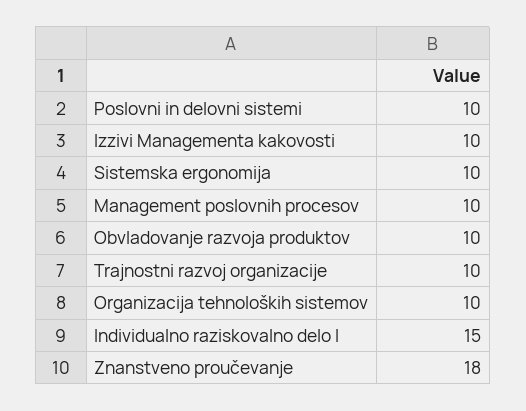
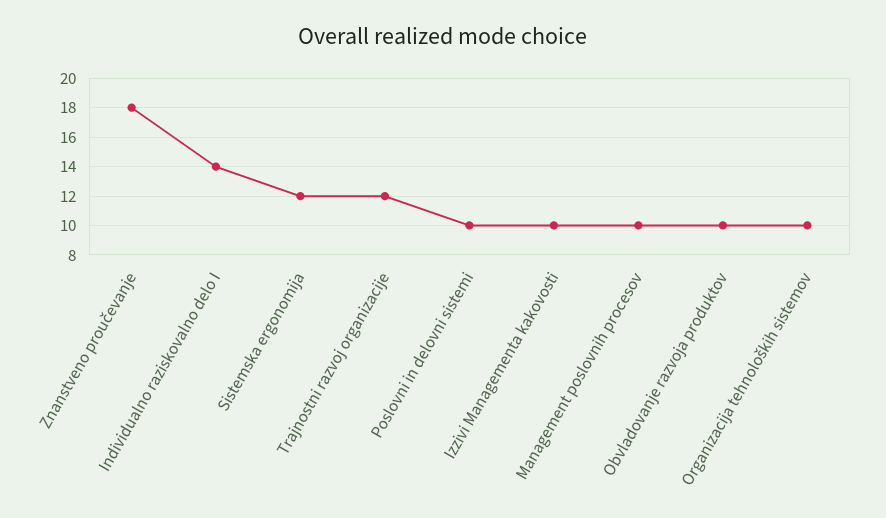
Sistemska ergonomija: 10 -> 12
Trajnostni razvoj organizacije: 10 -> 12
Individualno raziskovalno delo I: 15 -> 14

